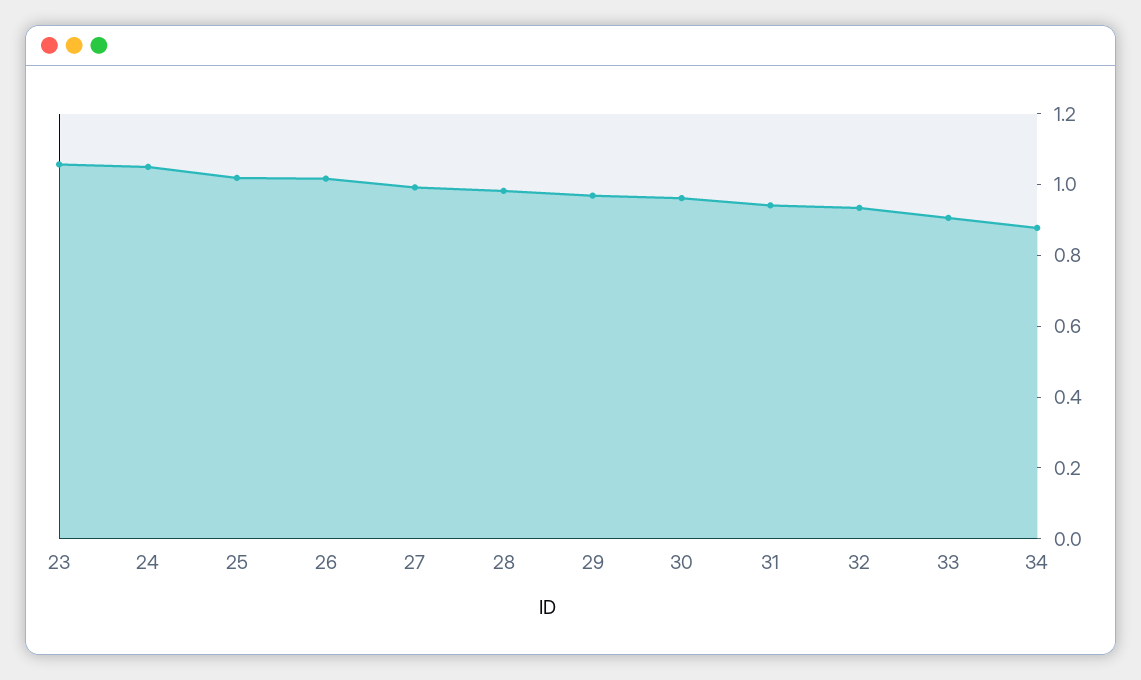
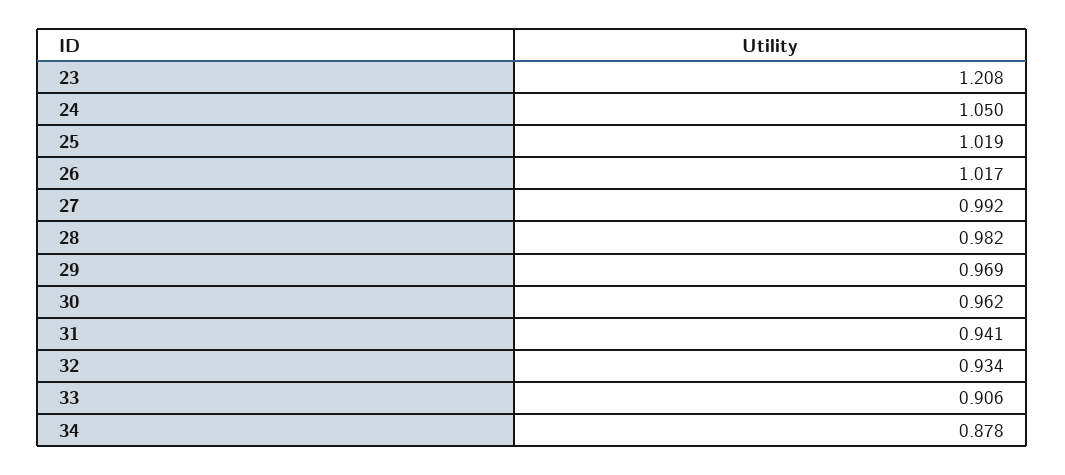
23: 1.05 -> 1.208

